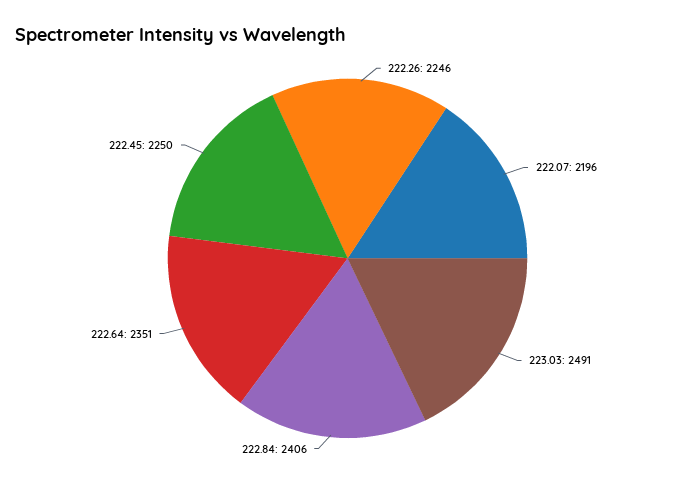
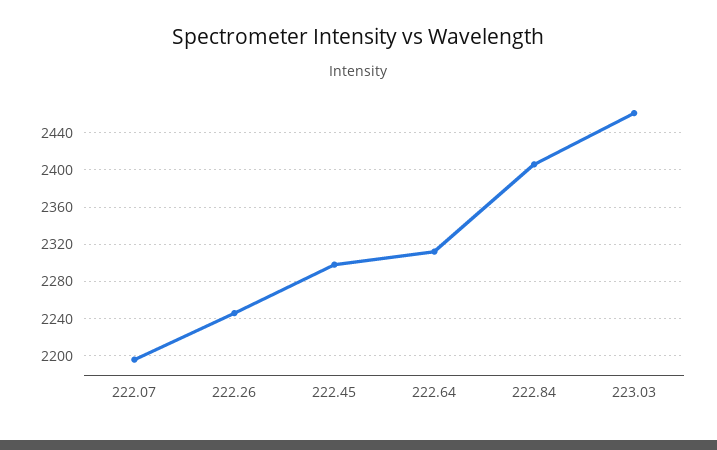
223.03: 2491 -> 2460
222.64: 2351 -> 2310
222.45: 2250 -> 2300

